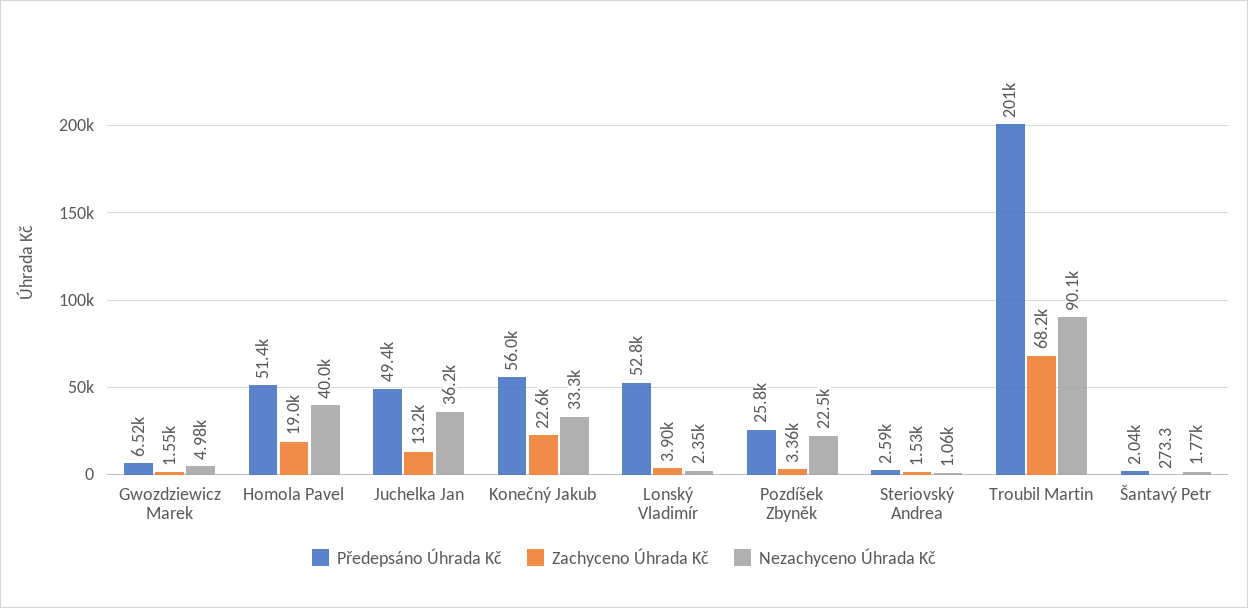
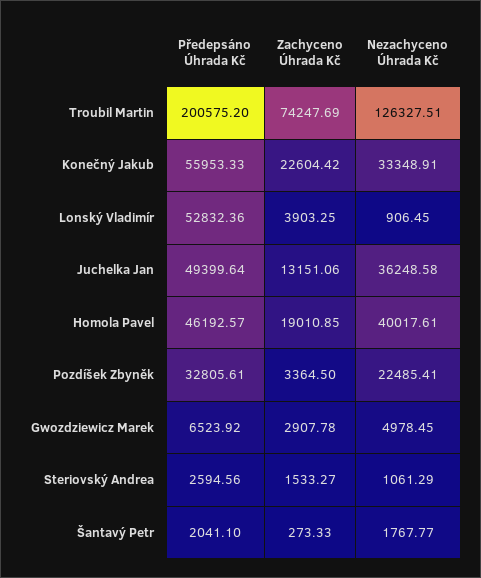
Zachyceno Úhrada Kč, Gwozdziewicz Marek: 1550 -> 2907.78
Předepsáno Úhrada Kč, Homola Pavel: 51400 -> 46192.57
Nezachyceno Úhrada Kč, Lonský Vladimír: 2350 -> 906.45
Předepsáno Úhrada Kč, Pozdíšek Zbyněk: 25800 -> 32805.61
Zachyceno Úhrada Kč, Troubil Martin: 68200 -> 74247.69
Nezachyceno Úhrada Kč, Troubil Martin: 90100 -> 126327.51

